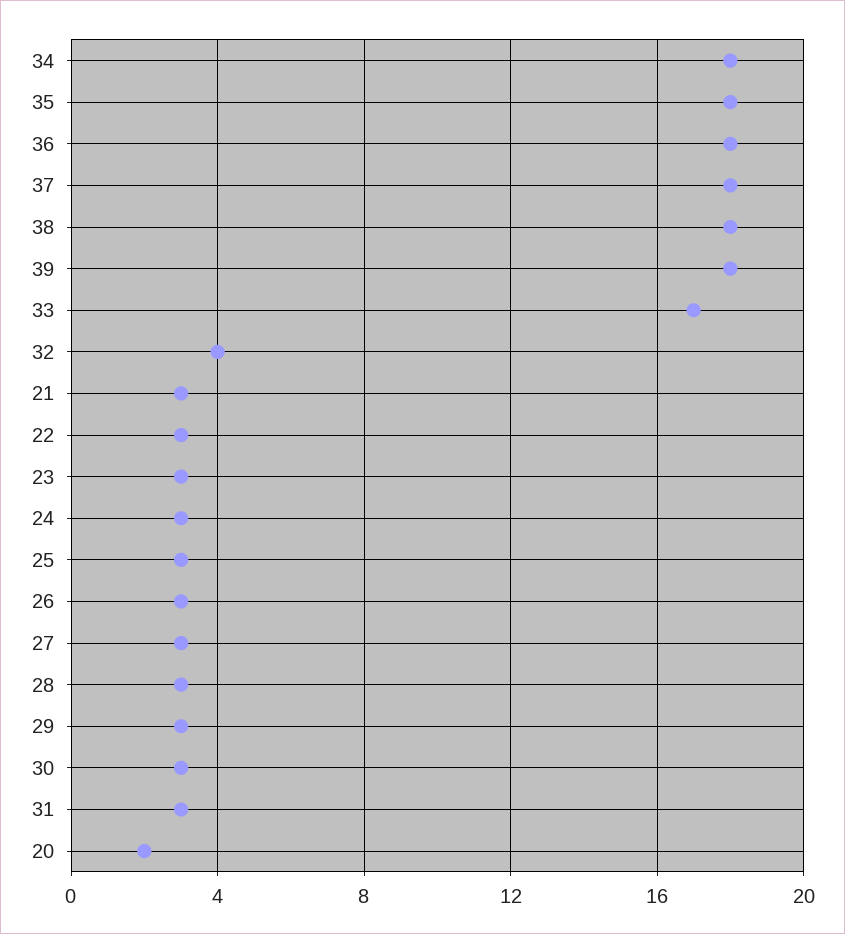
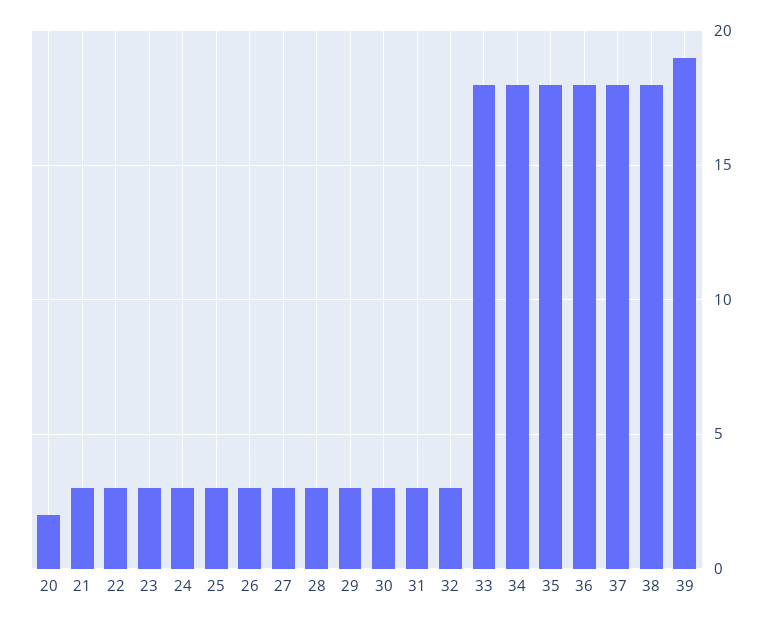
39: 18 -> 19
33: 17 -> 18
32: 4 -> 3

